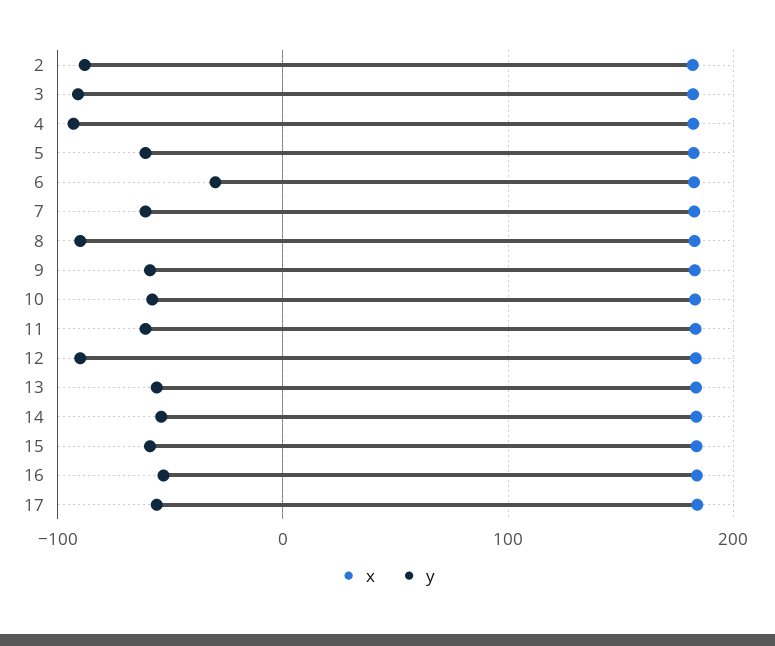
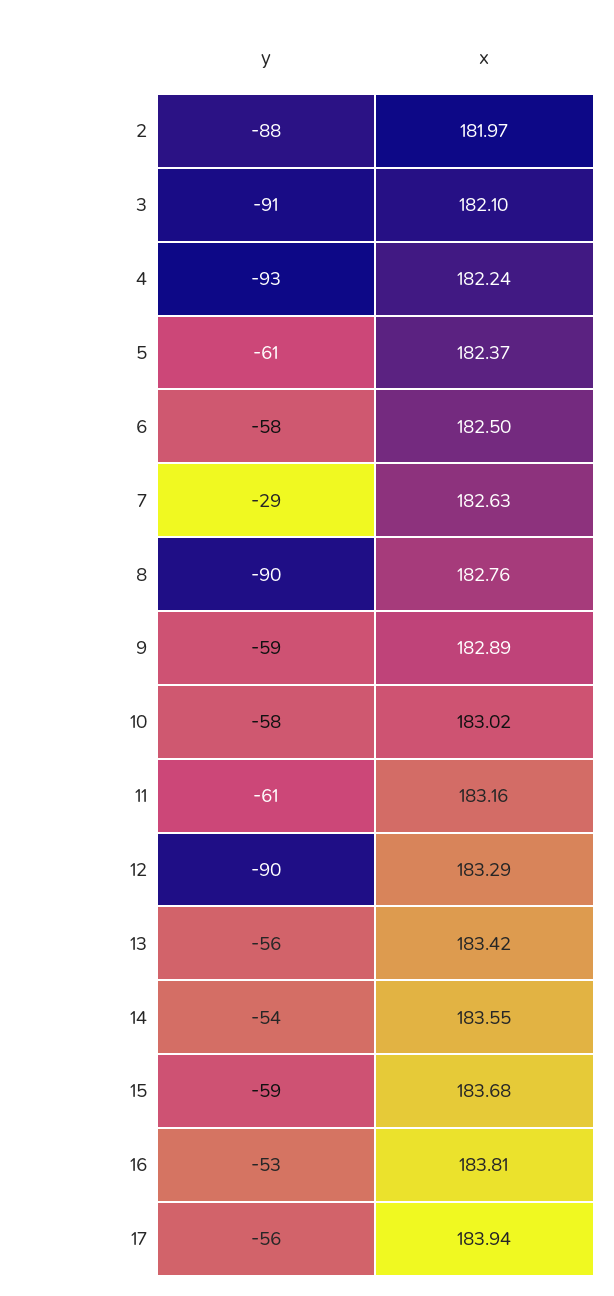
y, 6: -30 -> -58
y, 7: -60 -> -29

